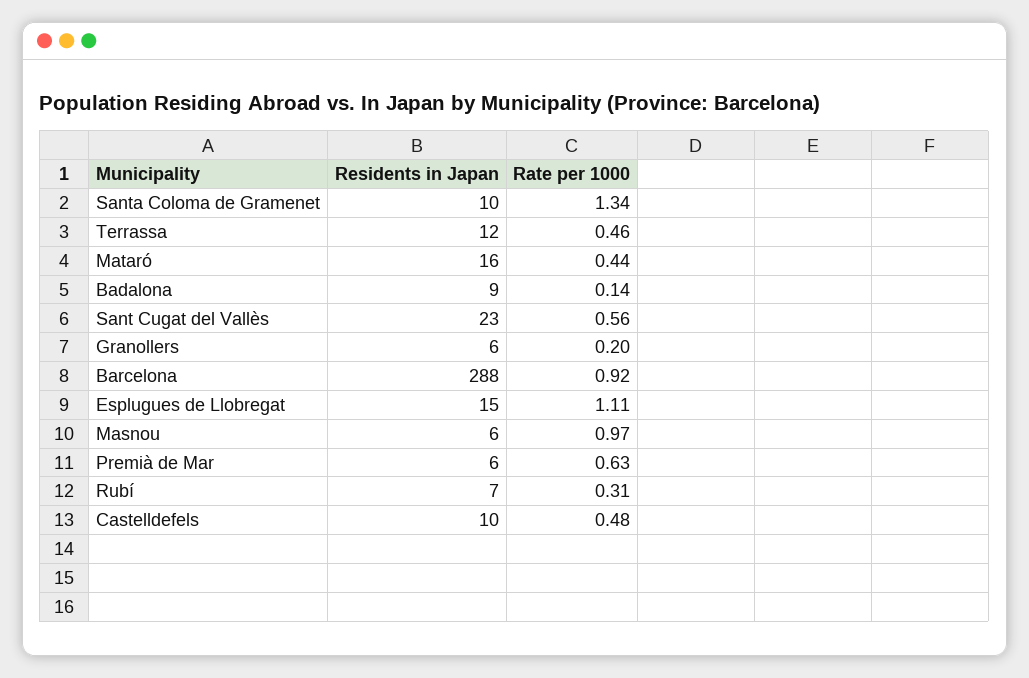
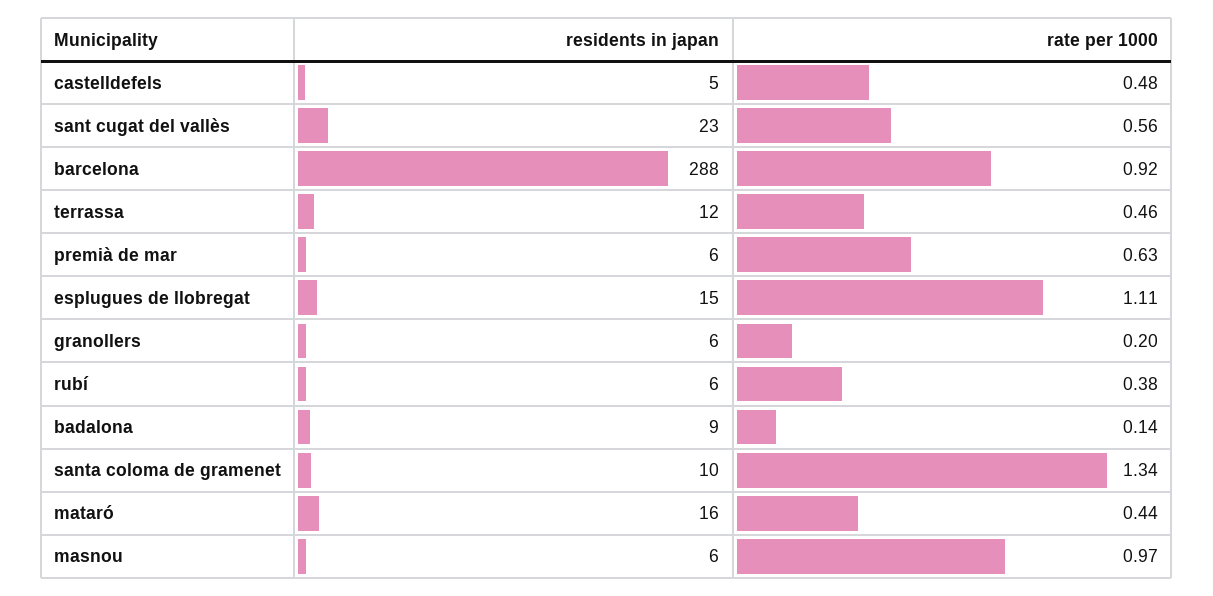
Residents in Japan, Rubí: 7 -> 6
Rate per 1000, Rubí: 0.31 -> 0.38
Residents in Japan, Castelldefels: 10 -> 5

